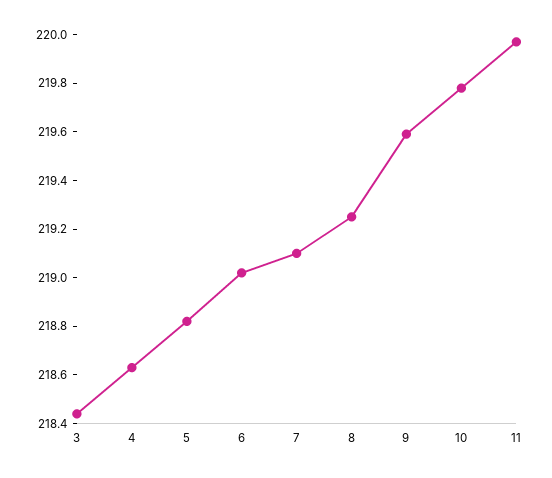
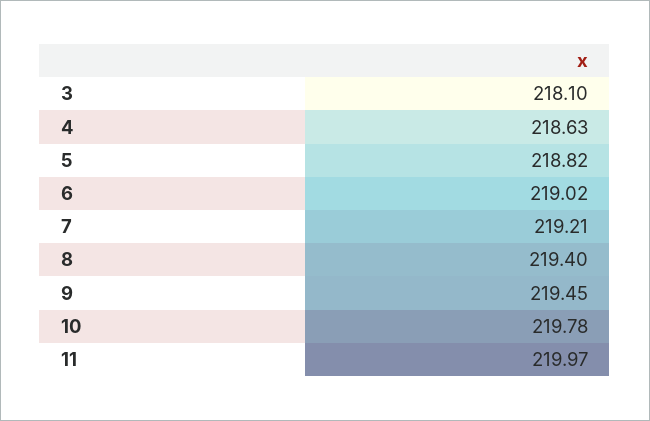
3: 218.45 -> 218.1
7: 219.1 -> 219.21
8: 219.25 -> 219.4
9: 219.6 -> 219.45

